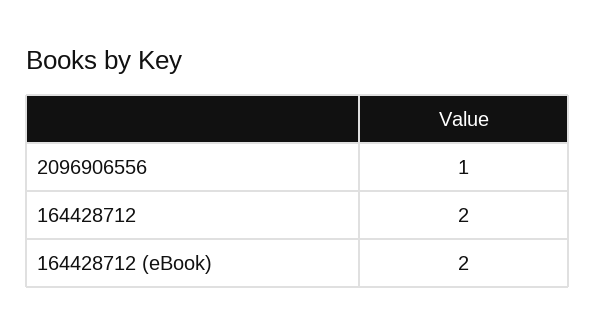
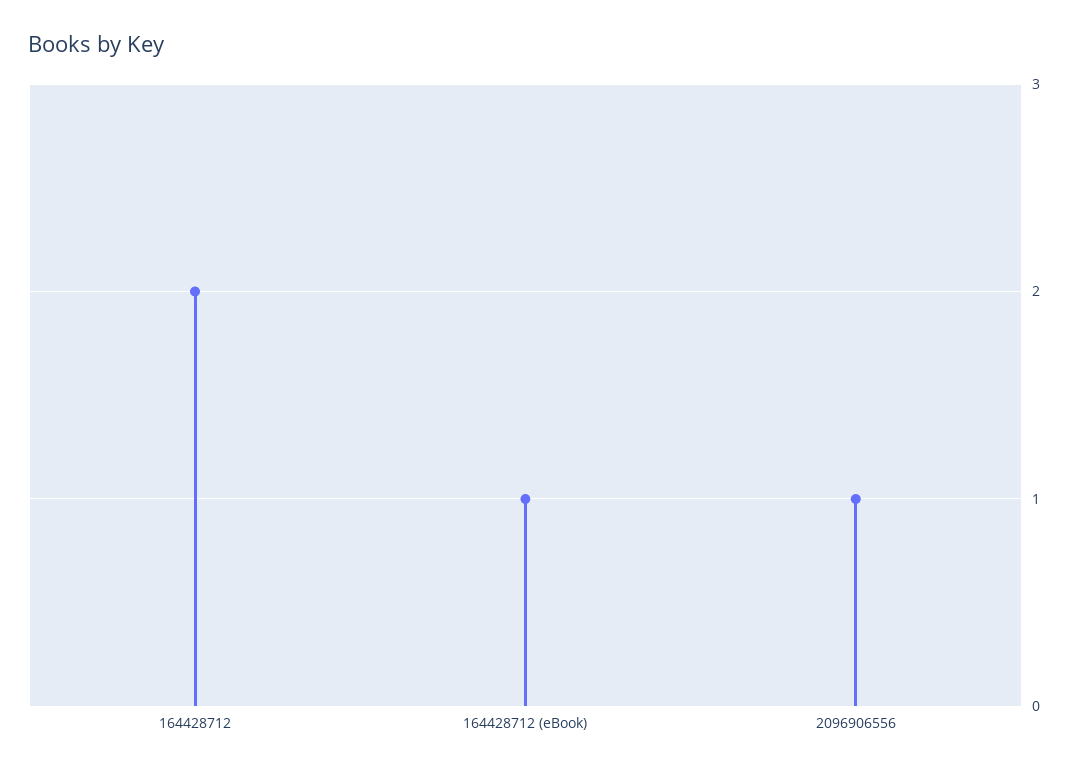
164428712 (eBook): 2 -> 1

